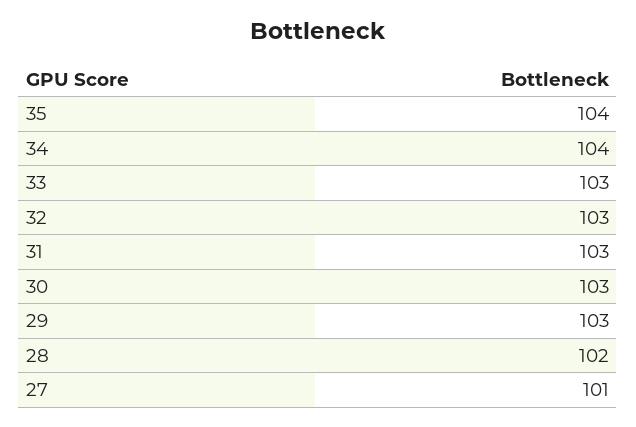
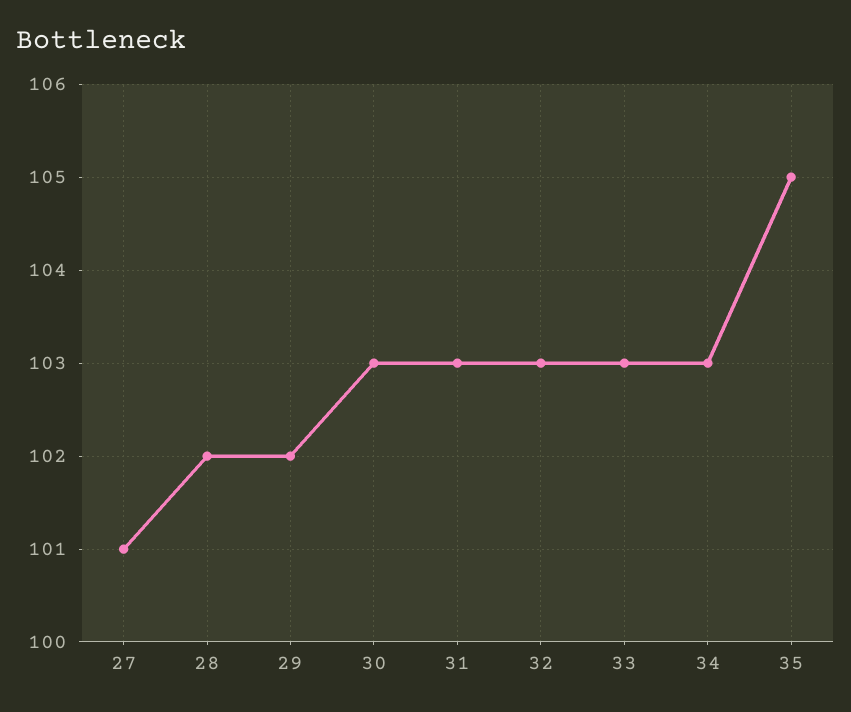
35: 104 -> 105
34: 104 -> 103
29: 103 -> 102

